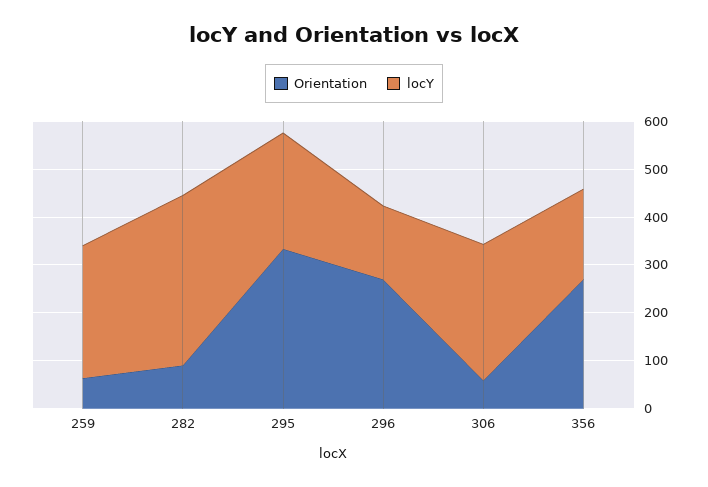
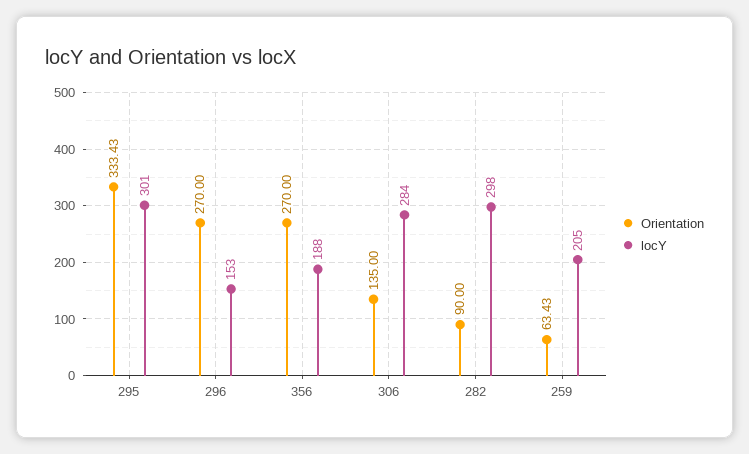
locY, 259: 280 -> 205
locY, 282: 360 -> 298
locY, 295: 240 -> 301
Orientation, 306: 60 -> 135

